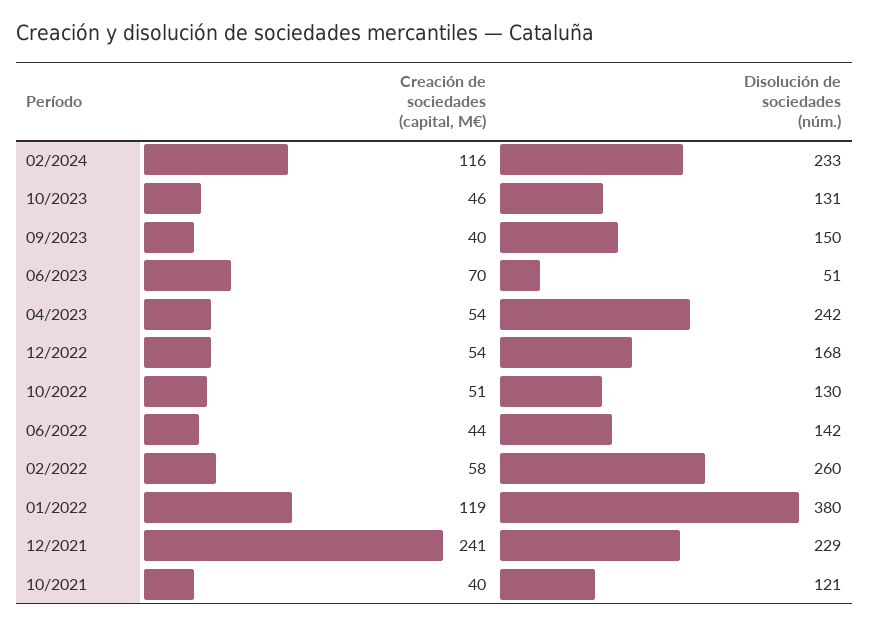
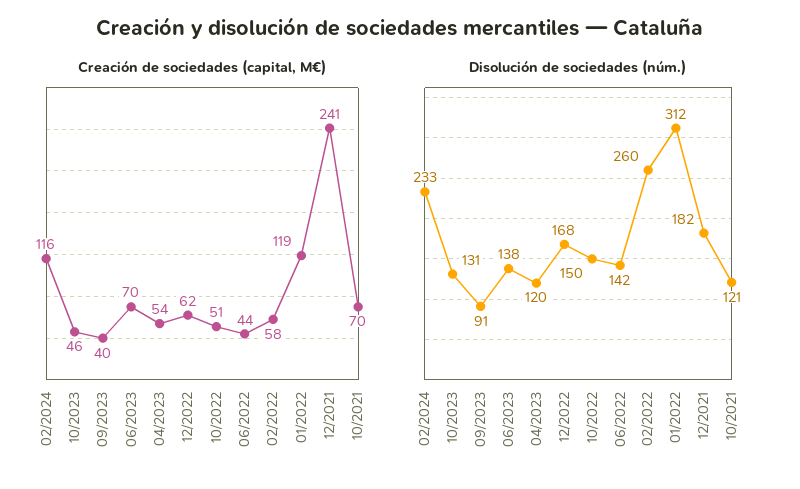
Disolución de sociedades (núm.), 09/2023: 150 -> 91
Disolución de sociedades (núm.), 06/2023: 51 -> 138
Disolución de sociedades (núm.), 04/2023: 242 -> 120
Creación de sociedades (capital, M€), 12/2022: 54 -> 62
Disolución de sociedades (núm.), 10/2022: 130 -> 150
Disolución de sociedades (núm.), 01/2022: 380 -> 312
Disolución de sociedades (núm.), 12/2021: 229 -> 182
Creación de sociedades (capital, M€), 10/2021: 40 -> 70

